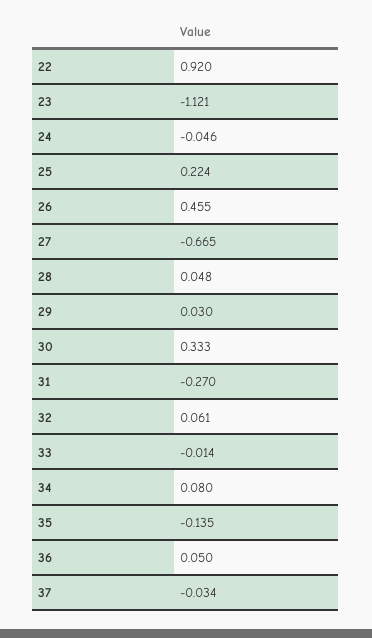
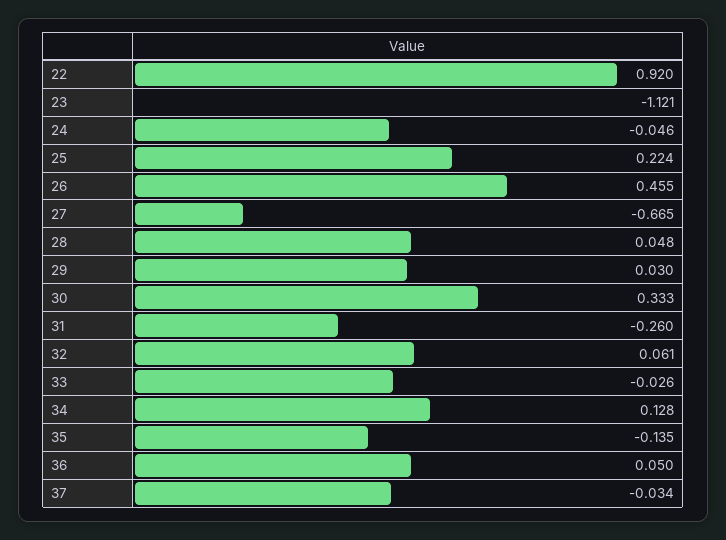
31: -0.27 -> -0.26
33: -0.014 -> -0.026
34: 0.08 -> 0.128

